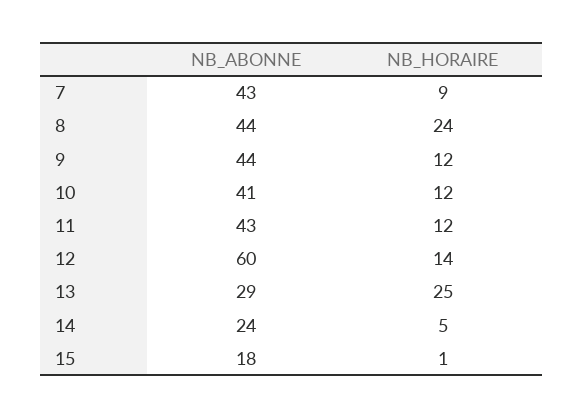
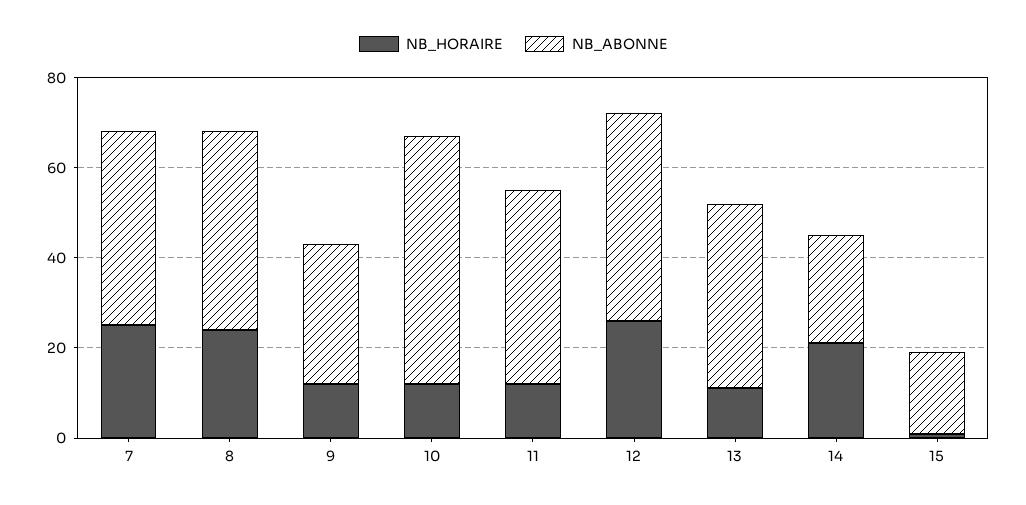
NB_HORAIRE, 7: 9 -> 25
NB_ABONNE, 9: 44 -> 30
NB_ABONNE, 10: 41 -> 55
NB_ABONNE, 12: 60 -> 45
NB_HORAIRE, 12: 14 -> 25
NB_ABONNE, 13: 29 -> 40
NB_HORAIRE, 13: 25 -> 10
NB_HORAIRE, 14: 5 -> 20

